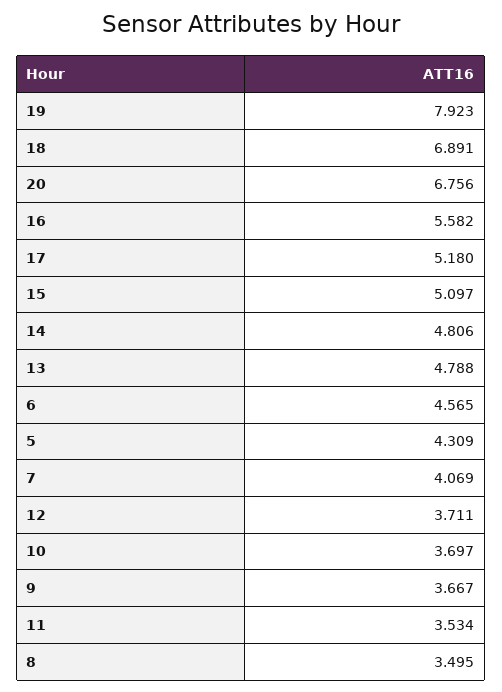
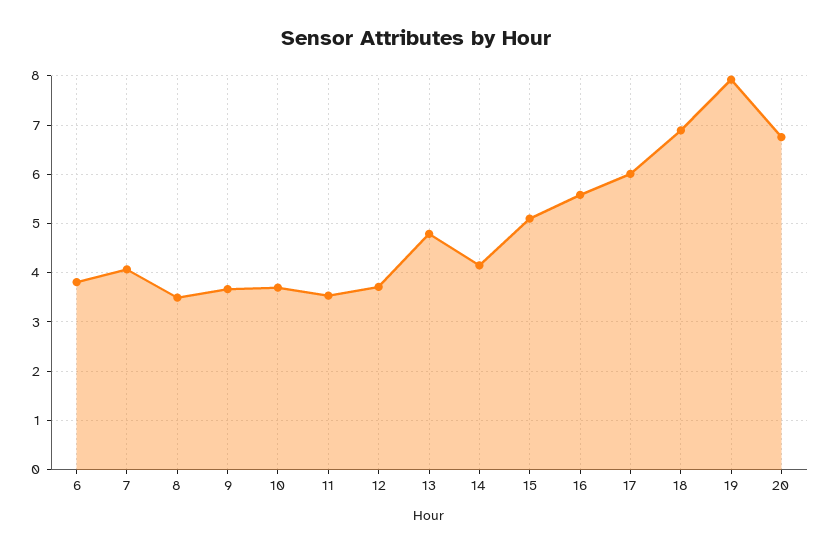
17: 5.18 -> 6
14: 4.806 -> 4.2
6: 4.565 -> 3.8
5: 4.309 -> none

